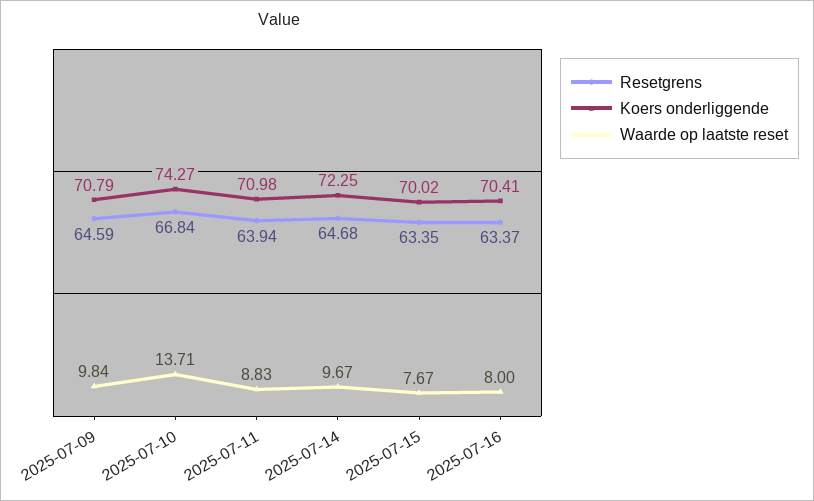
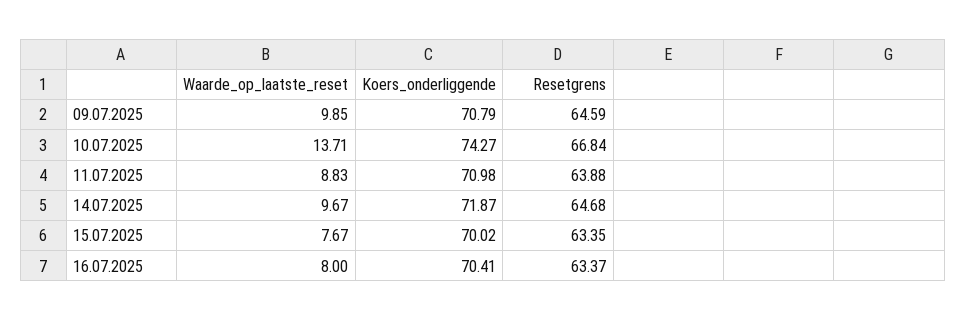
Waarde op laatste reset, 2025-07-09: 9.84 -> 9.85
Resetgrens, 2025-07-11: 63.94 -> 63.88
Koers onderliggende, 2025-07-14: 72.25 -> 71.87

